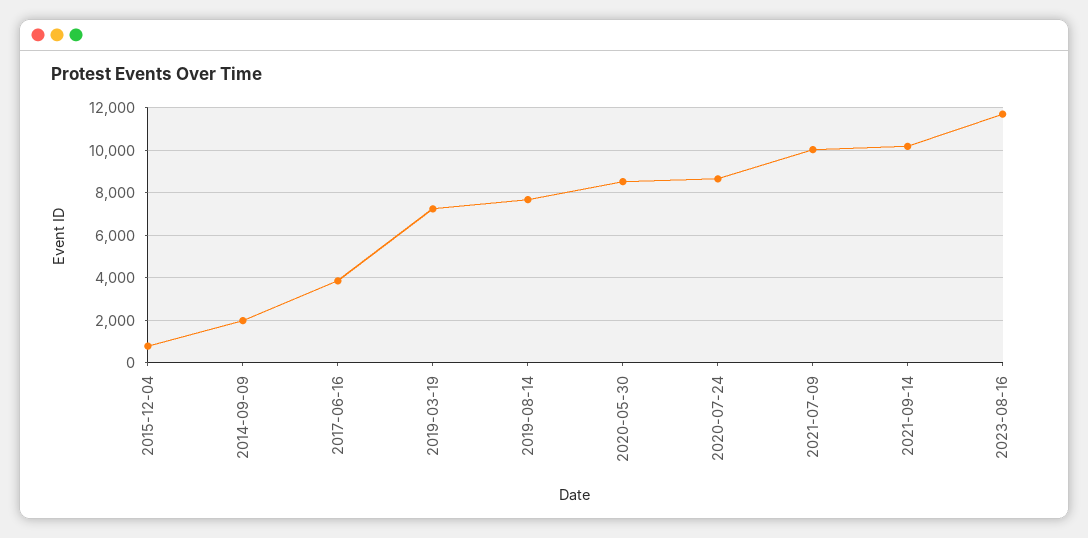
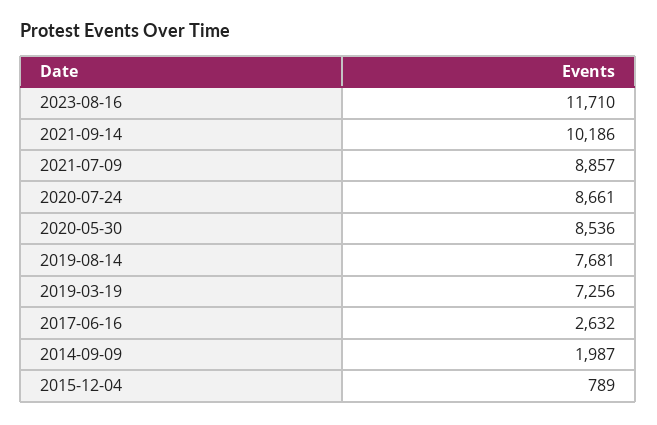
2017-06-16: 4000 -> 2632
2021-07-09: 10000 -> 8857

